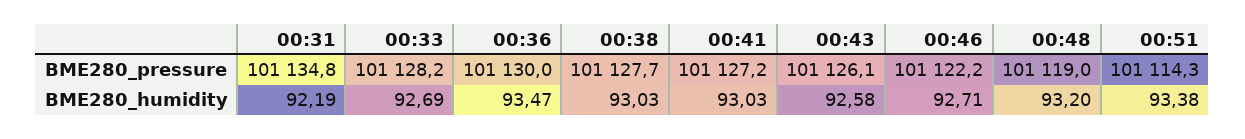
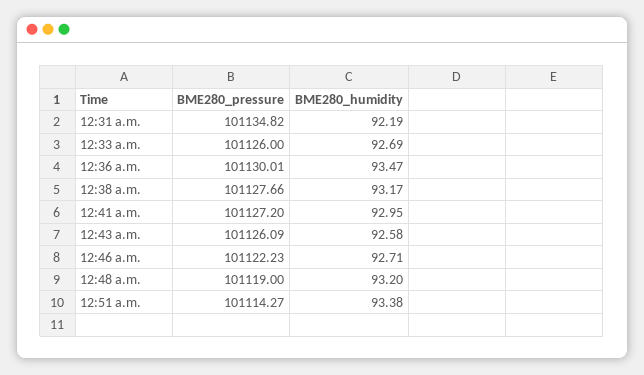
00:33, BME280_pressure: 101128.2 -> 101126
00:38, BME280_humidity: 93.03 -> 93.17
00:41, BME280_humidity: 93.03 -> 92.95

